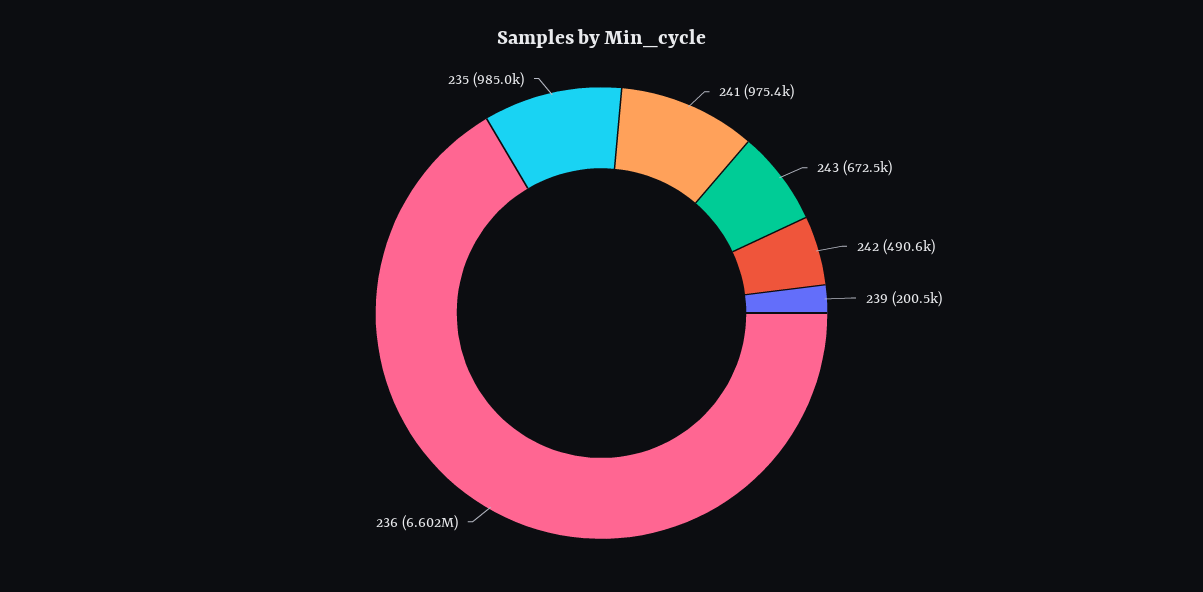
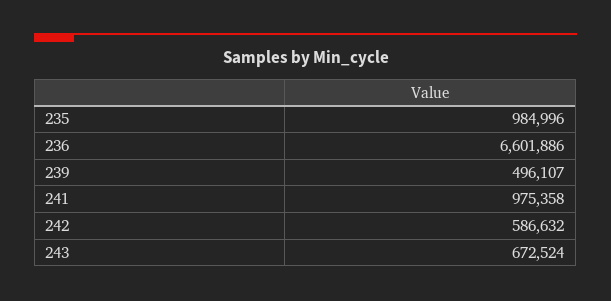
242: 490600 -> 586632
239: 200500 -> 496107

